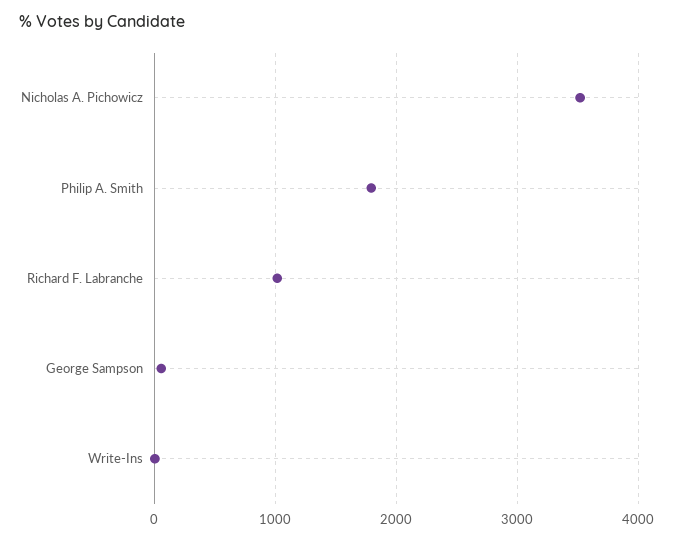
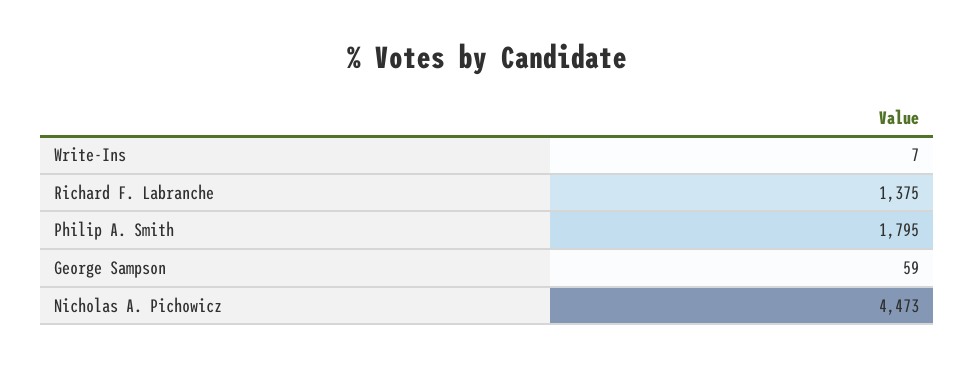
Nicholas A. Pichowicz: 3500 -> 4473
Richard F. Labranche: 1000 -> 1375

